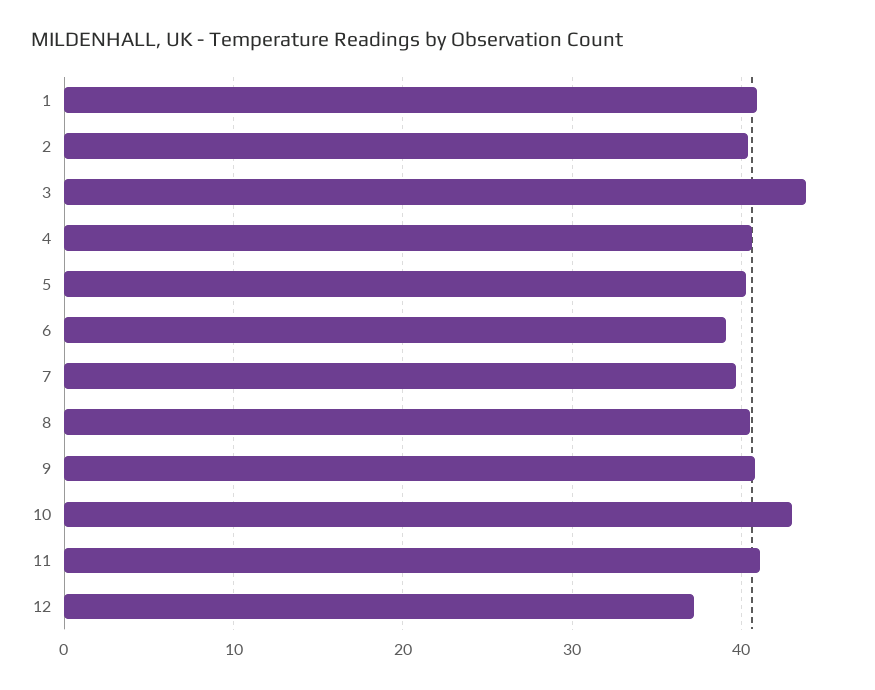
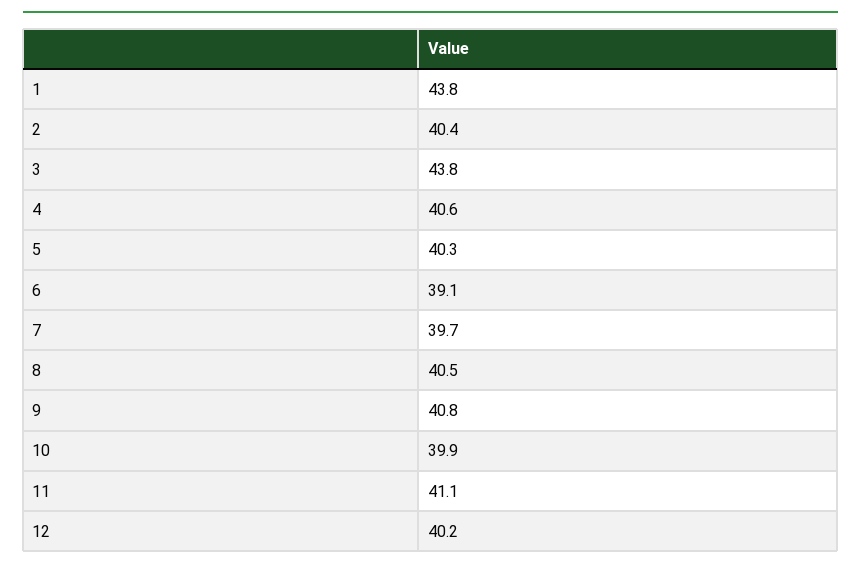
1: 41 -> 43.8
10: 43 -> 39.9
12: 37 -> 40.2

